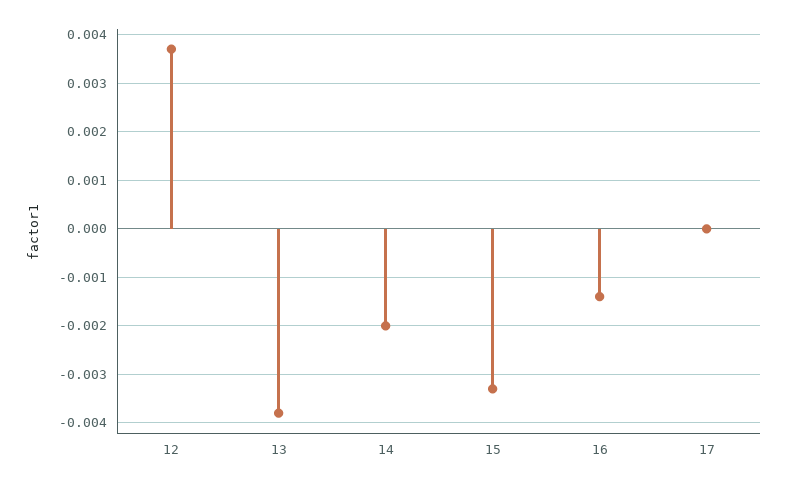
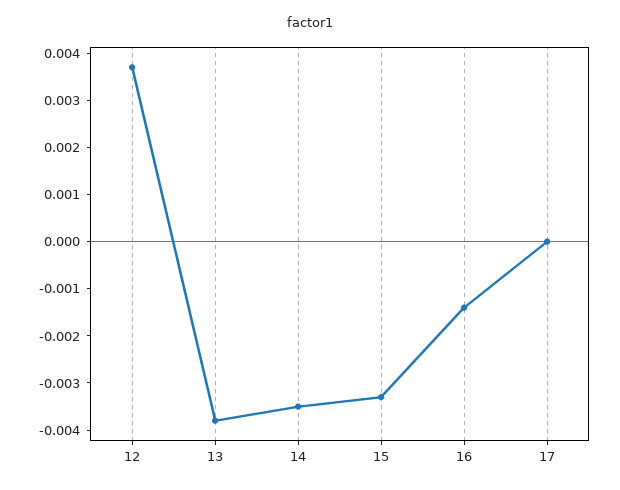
14: -0.002 -> -0.0035

